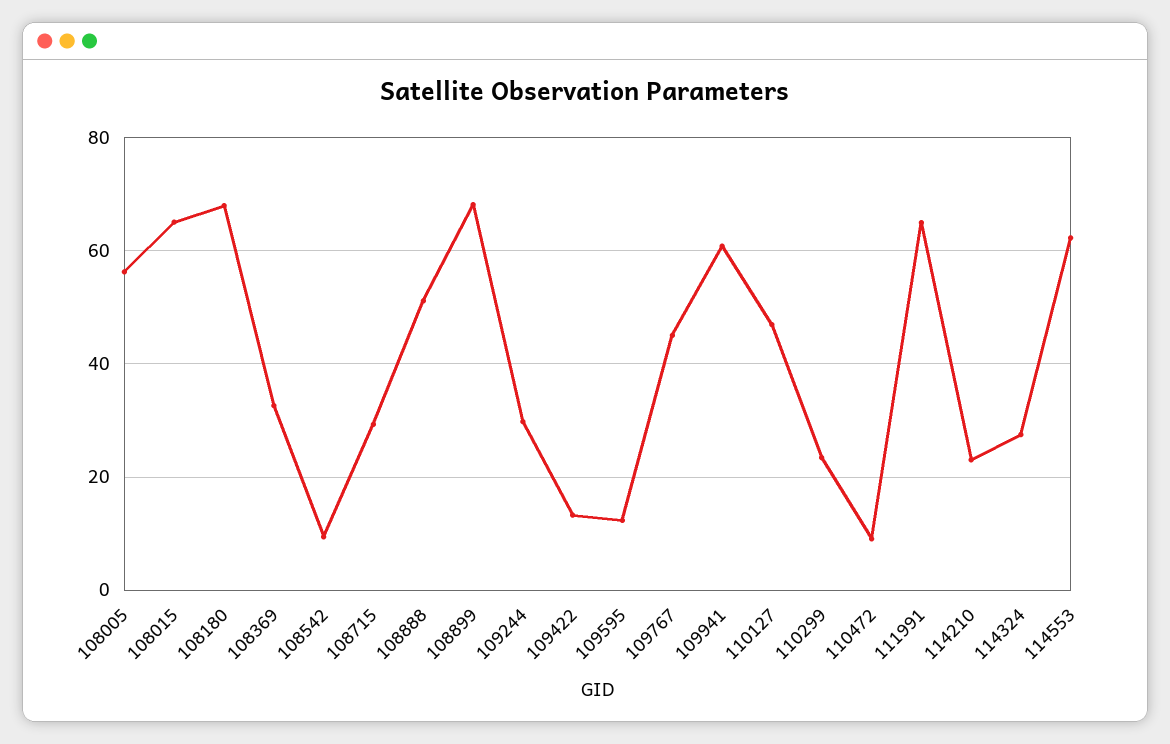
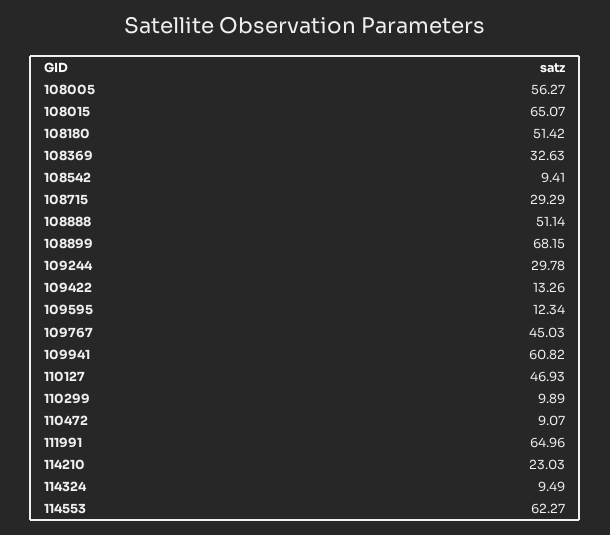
108180: 68 -> 51.42
110299: 24 -> 9.89
114324: 28 -> 9.49

